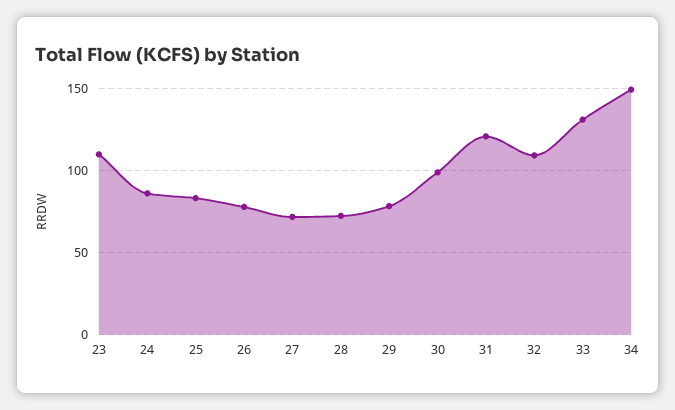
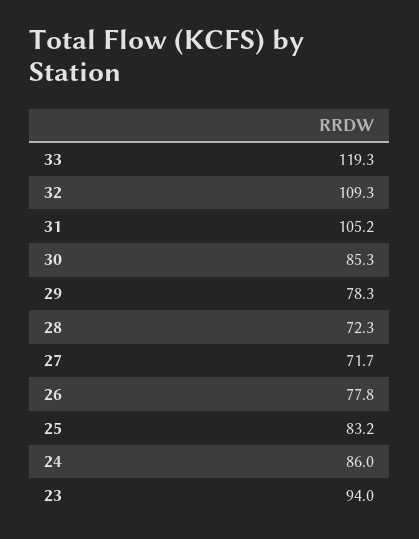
23: 110 -> 94
30: 100 -> 85.3
31: 120 -> 105.2
33: 130 -> 119.3
34: 150 -> none

